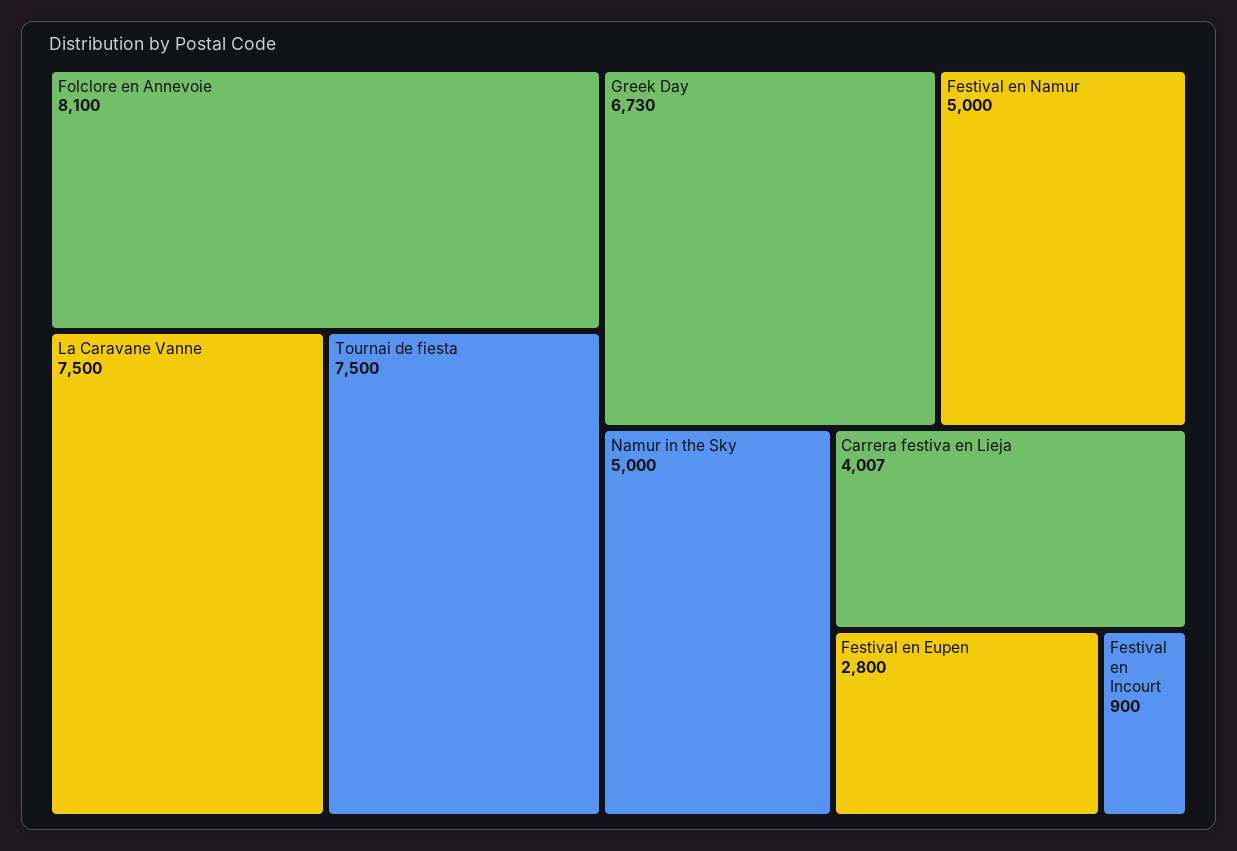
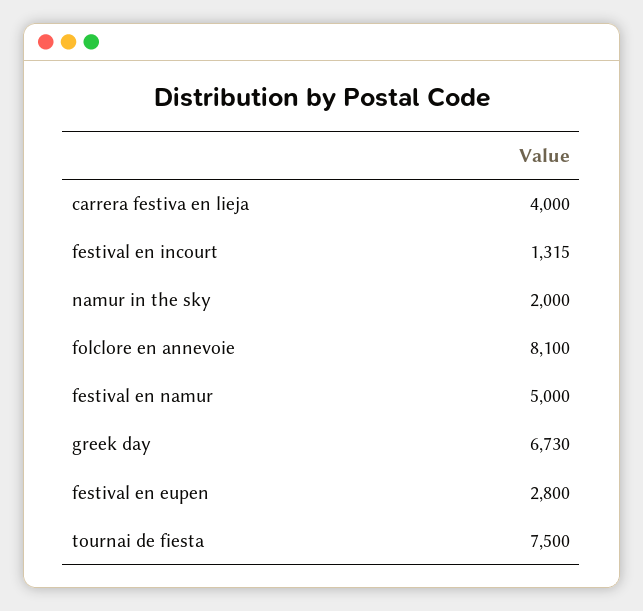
La Caravane Vanne: 7500 -> none
Namur in the Sky: 5000 -> 2000
Carrera festiva en Lieja: 4007 -> 4000
Festival en Incourt: 900 -> 1315

